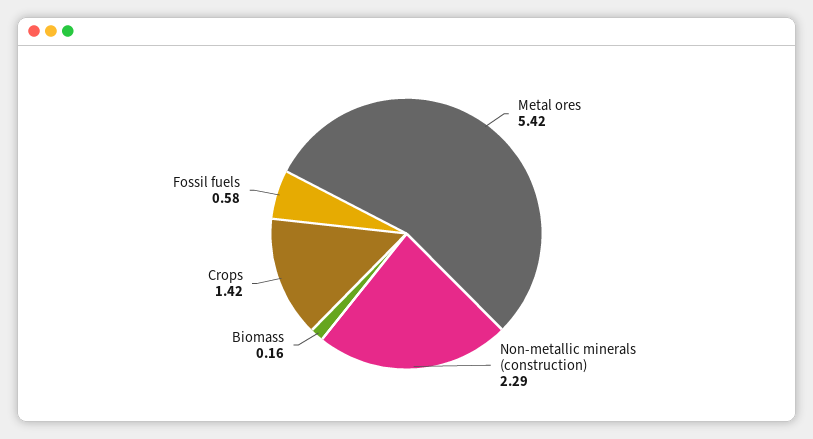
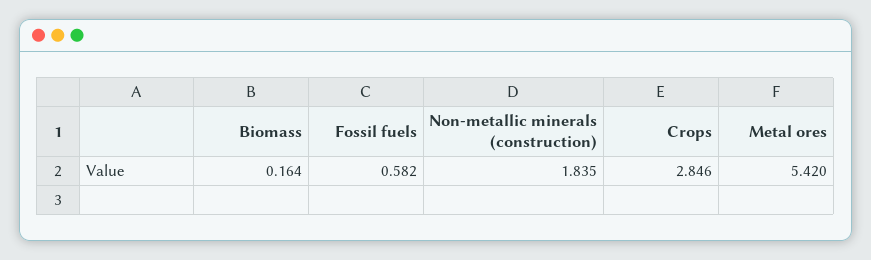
Non-metallic minerals (construction): 2.29 -> 1.835
Crops: 1.42 -> 2.846

